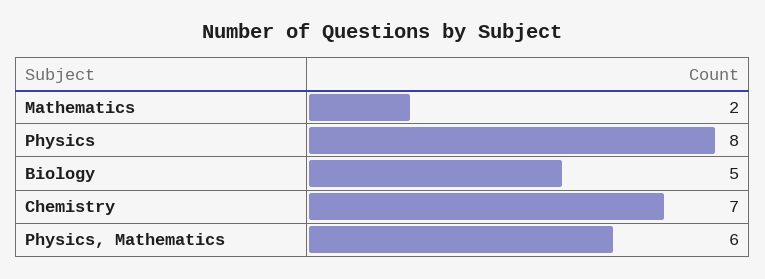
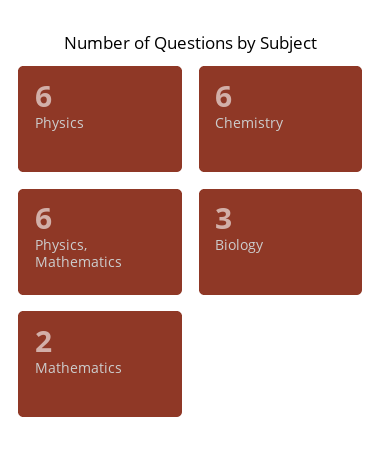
Physics: 8 -> 6
Biology: 5 -> 3
Chemistry: 7 -> 6

